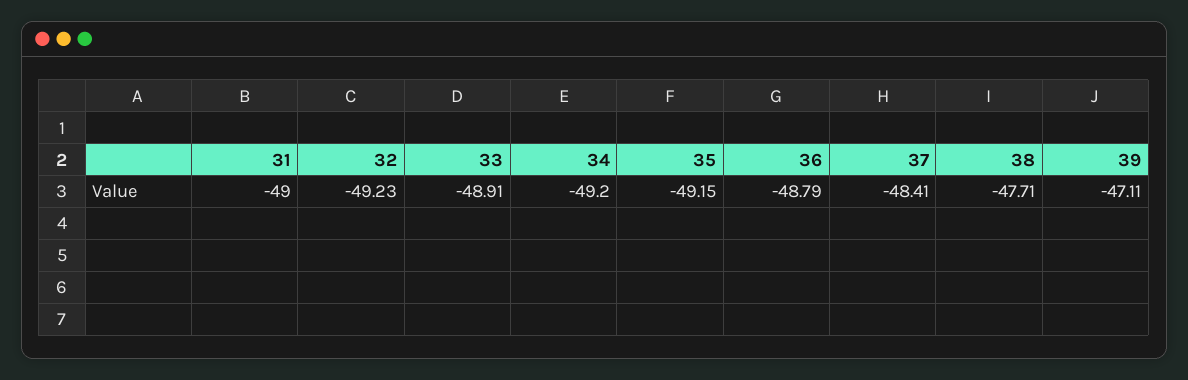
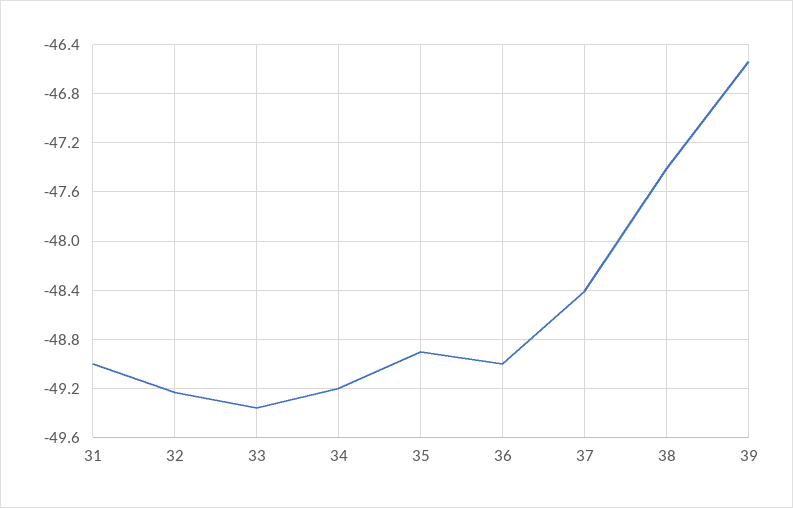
33: -48.91 -> -49.35
35: -49.15 -> -48.9
36: -48.79 -> -49
38: -47.71 -> -47.4
39: -47.11 -> -46.55

